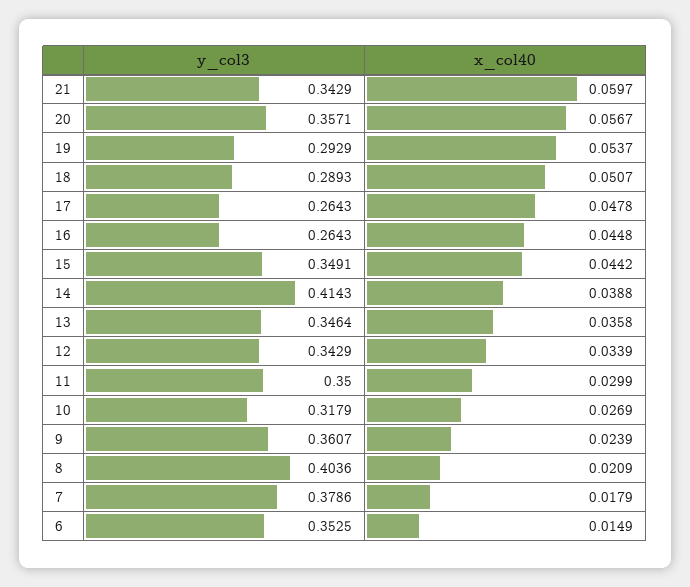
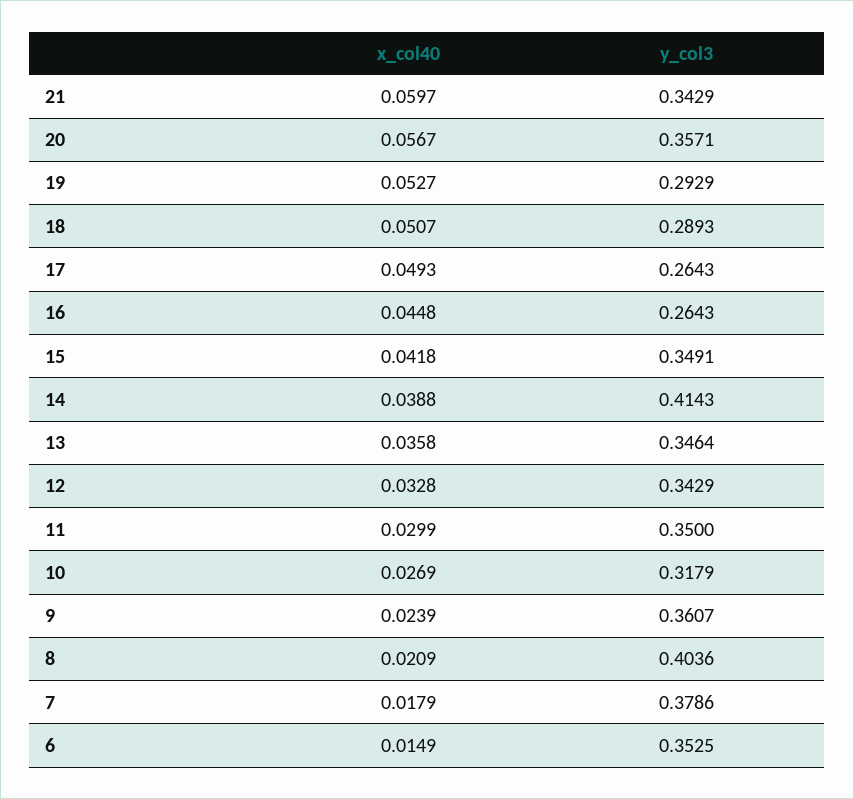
x_col40, 19: 0.0537 -> 0.0527
x_col40, 17: 0.0478 -> 0.0493
x_col40, 15: 0.0442 -> 0.0418
x_col40, 12: 0.0339 -> 0.0328

